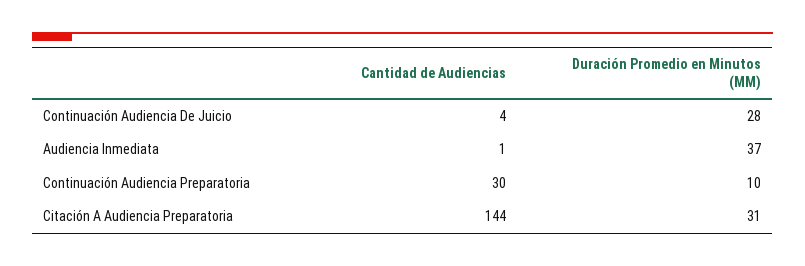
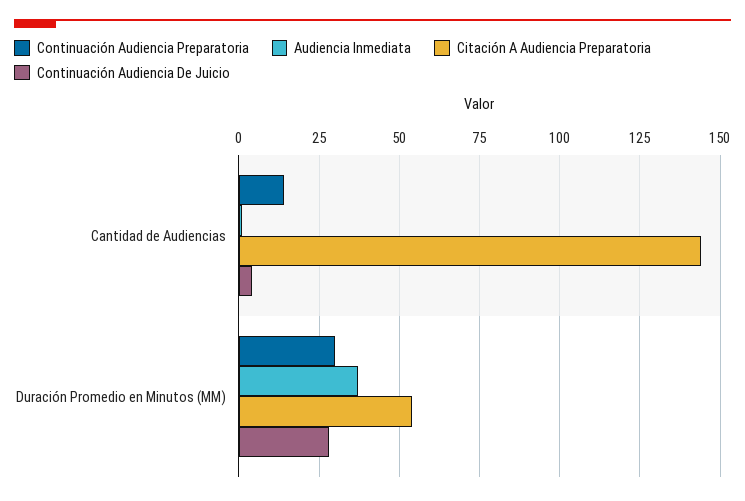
Continuación Audiencia Preparatoria, Cantidad de Audiencias: 30 -> 15
Continuación Audiencia Preparatoria, Duración Promedio en Minutos (MM): 10 -> 30
Citación A Audiencia Preparatoria, Duración Promedio en Minutos (MM): 31 -> 55

